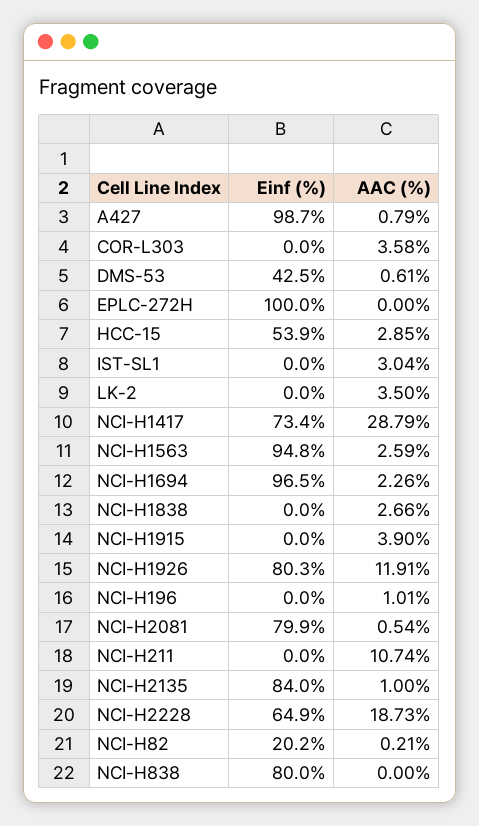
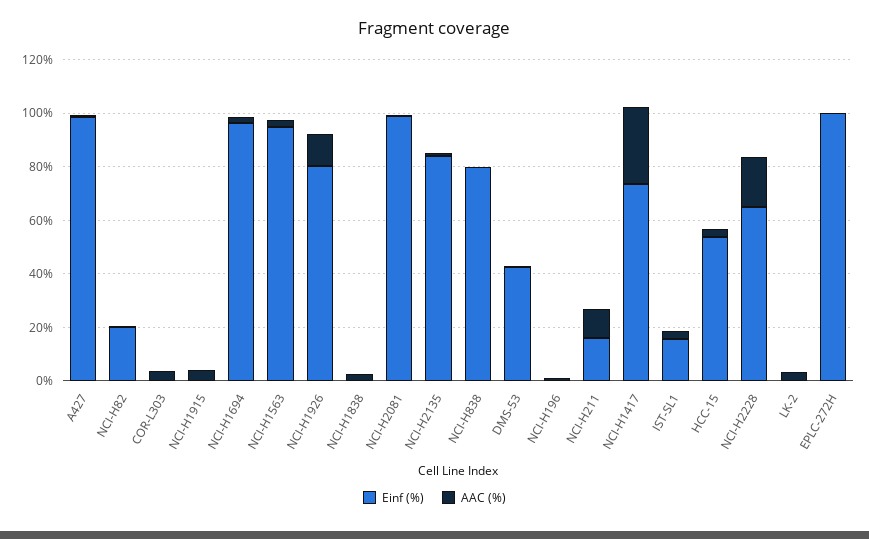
Einf (%), IST-SL1: 0 -> 15
Einf (%), NCI-H2081: 79.9 -> 100
Einf (%), NCI-H211: 0 -> 15

